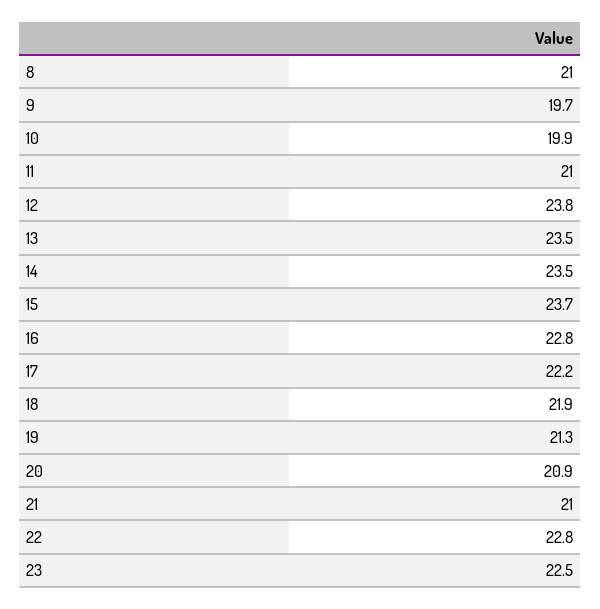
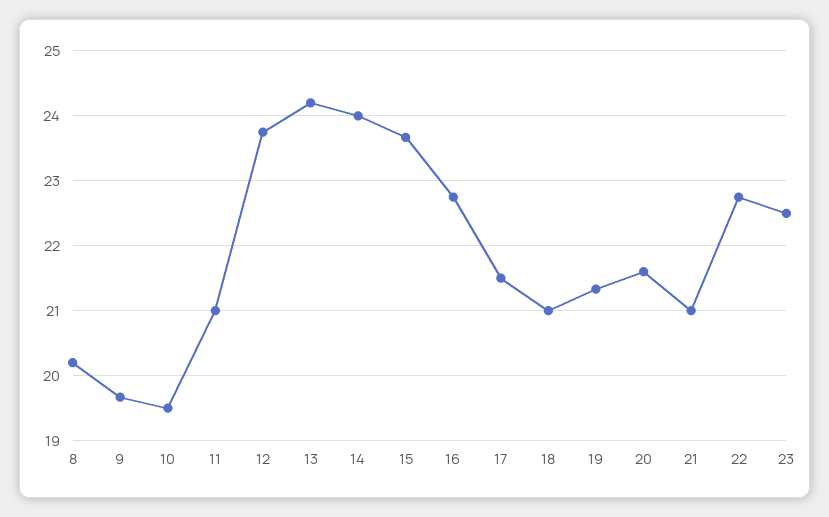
8: 21 -> 20.2
10: 19.9 -> 19.5
13: 23.5 -> 24.2
14: 23.5 -> 24
17: 22.2 -> 21.5
18: 21.9 -> 21
20: 20.9 -> 21.6

